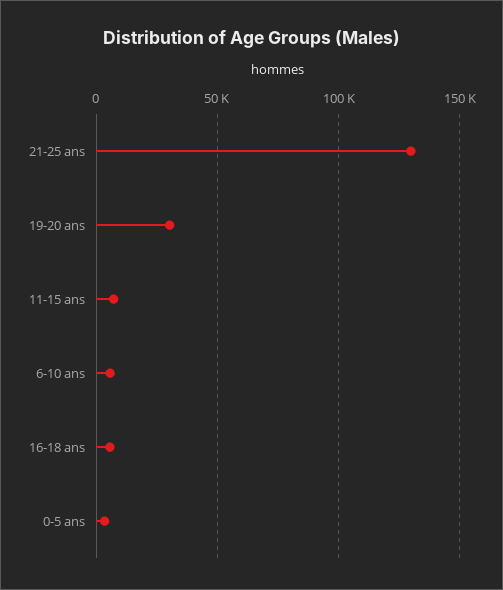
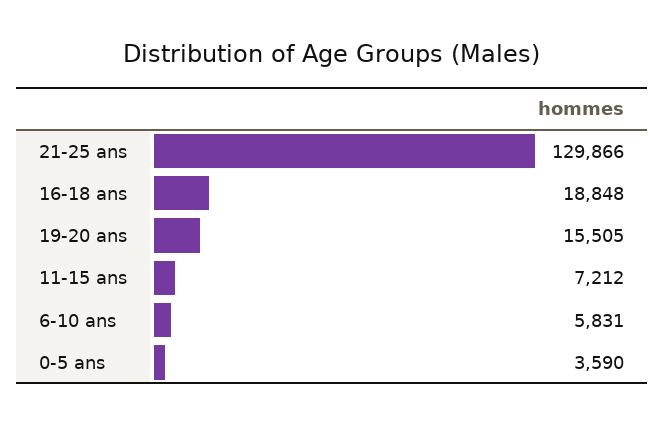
19-20 ans: 30000 -> 15505
16-18 ans: 5000 -> 18848

